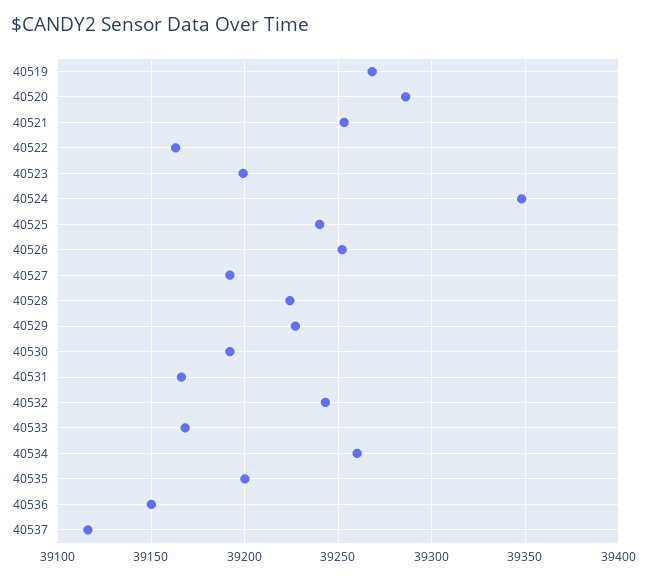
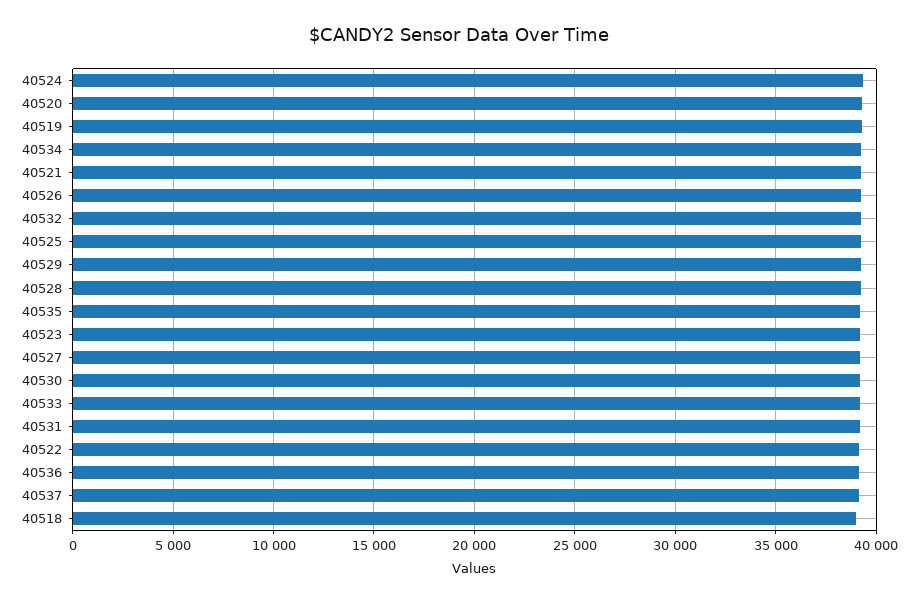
40518: none -> 39000

